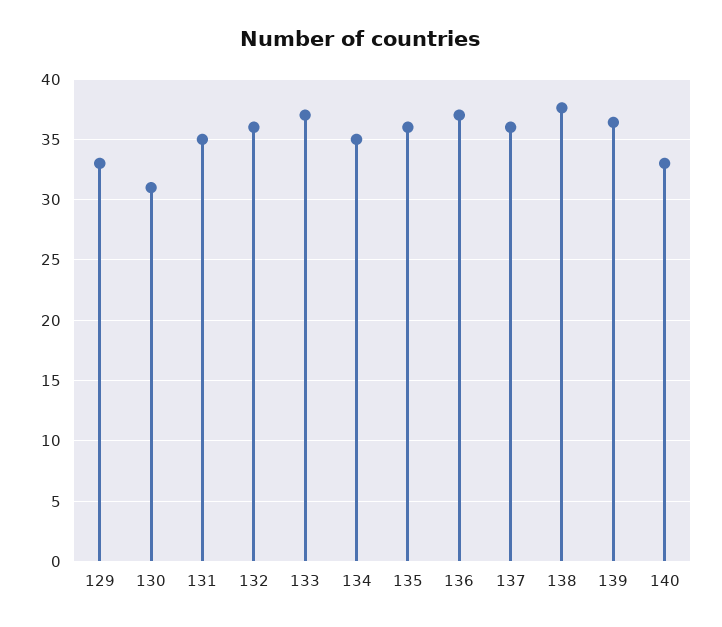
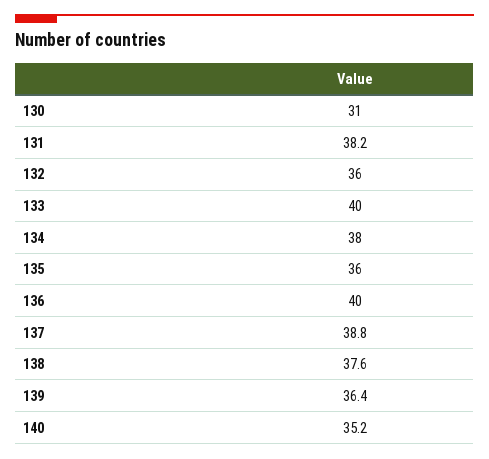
129: 33 -> none
131: 35 -> 38.2
133: 37 -> 40
134: 35 -> 38
136: 37 -> 40
137: 36 -> 38.8
140: 33 -> 35.2

